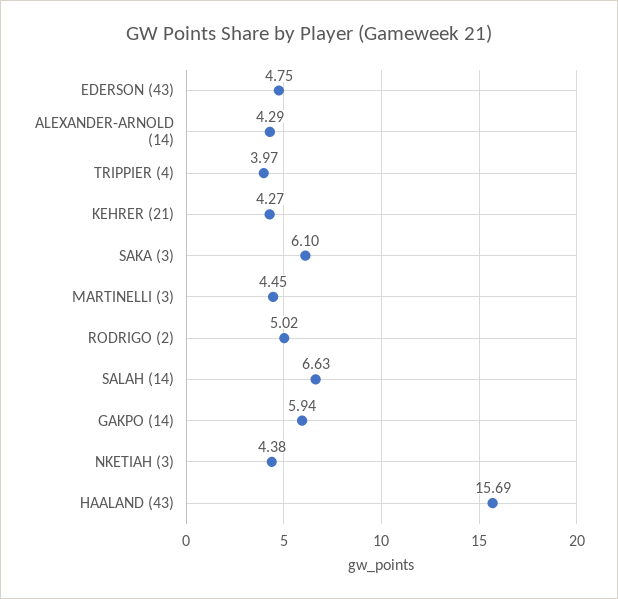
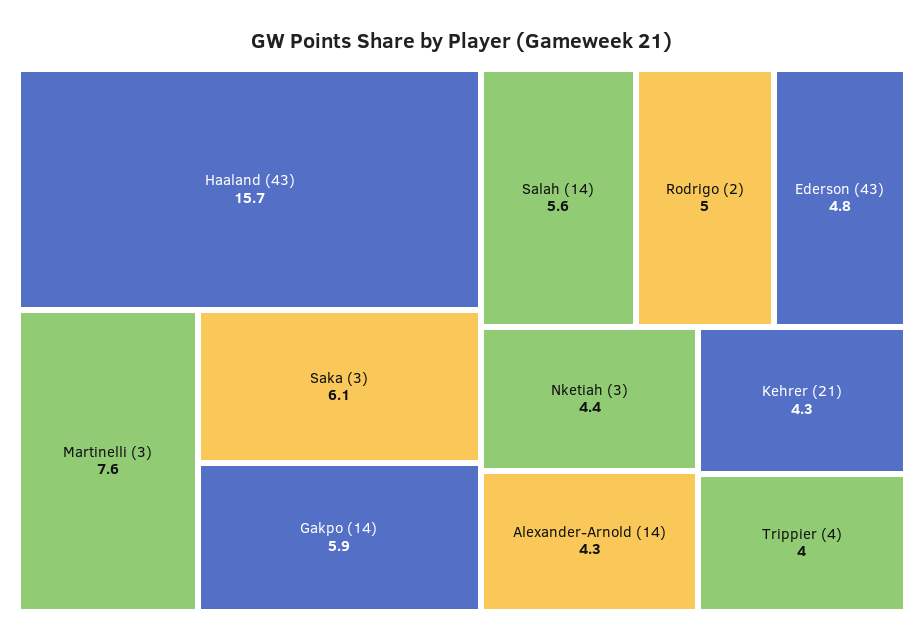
MARTINELLI (3): 4.45 -> 7.6
SALAH (14): 6.63 -> 5.6

